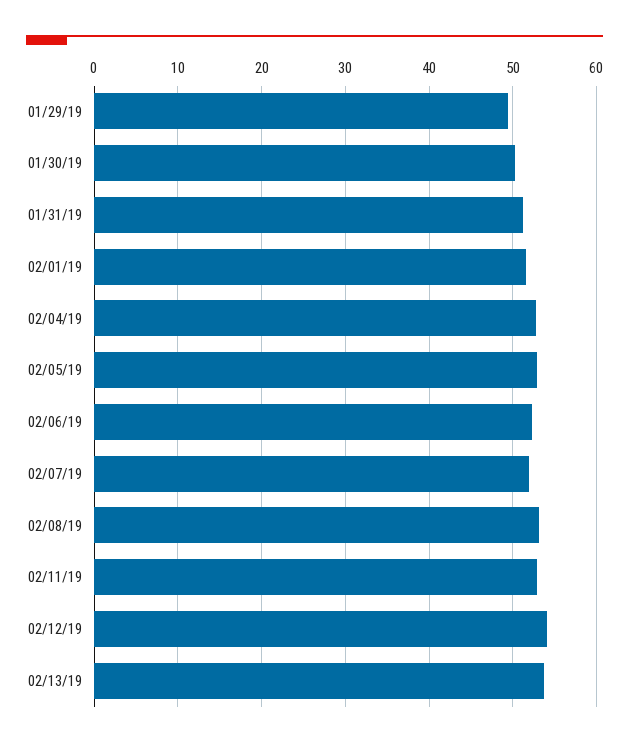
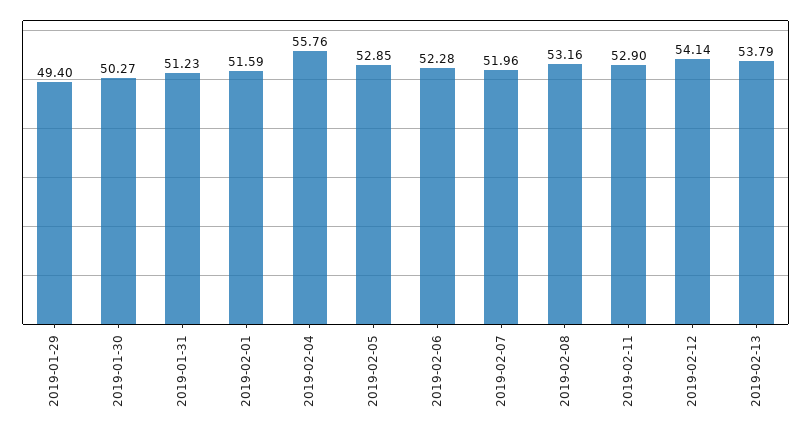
02/04/19: 53 -> 55.76

